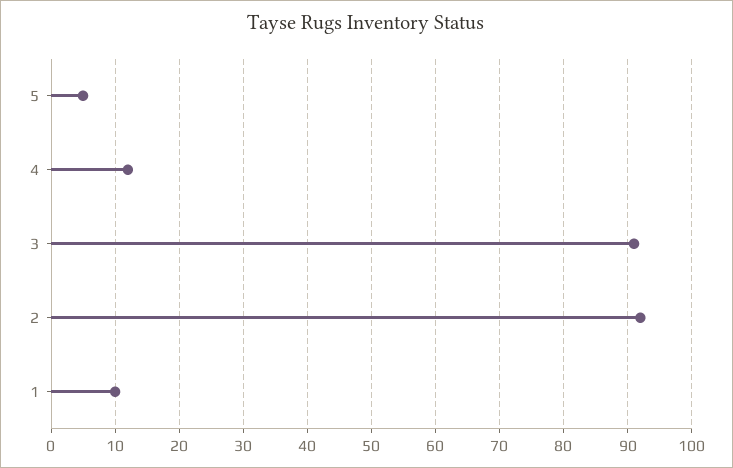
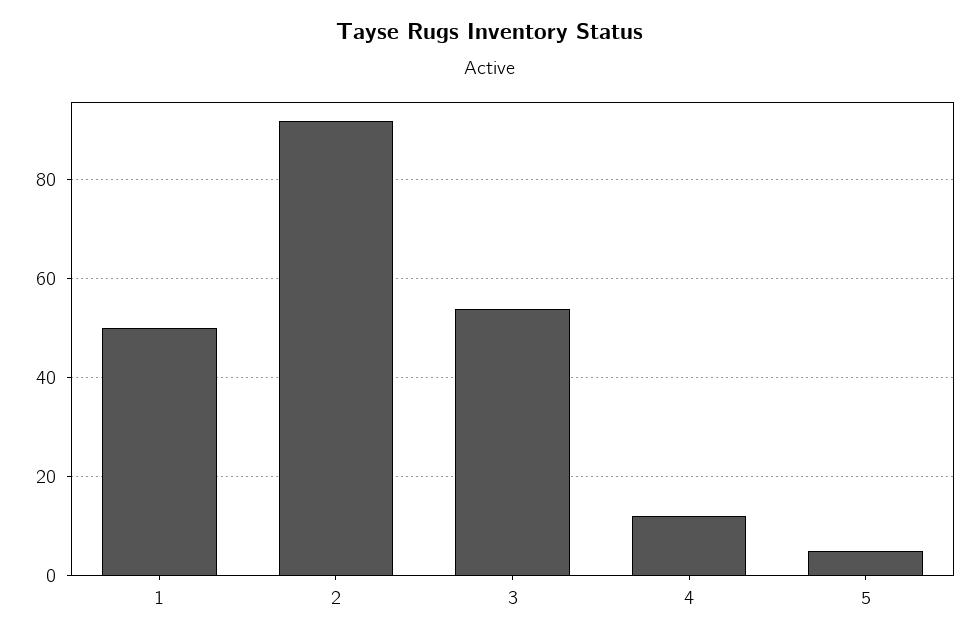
3: 91 -> 55
1: 10 -> 50

